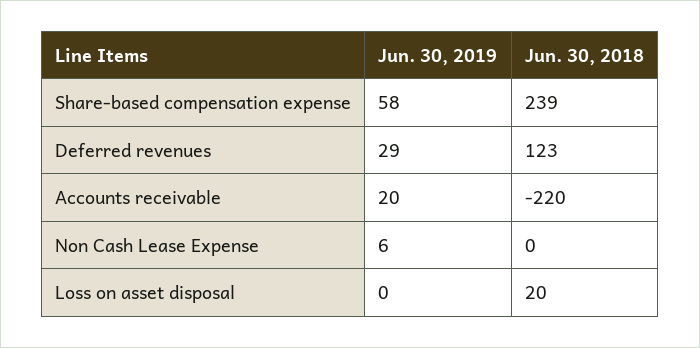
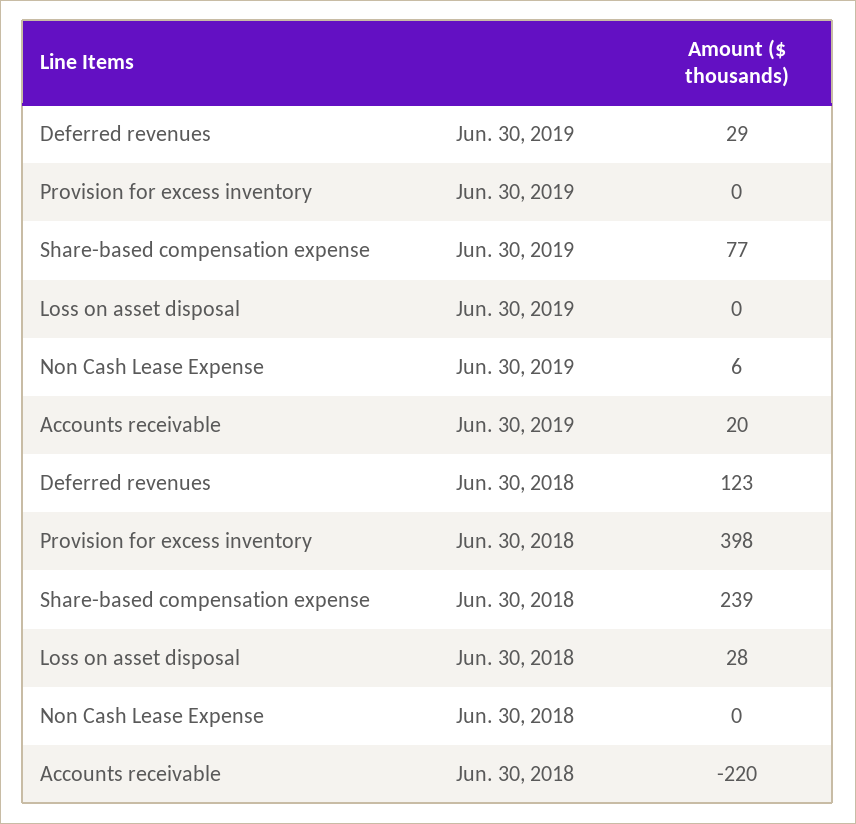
Jun. 30, 2019, Share-based compensation expense: 58 -> 77
Jun. 30, 2018, Loss on asset disposal: 20 -> 28
Jun. 30, 2019, Provision for excess inventory: none -> 0
Jun. 30, 2018, Provision for excess inventory: none -> 398

